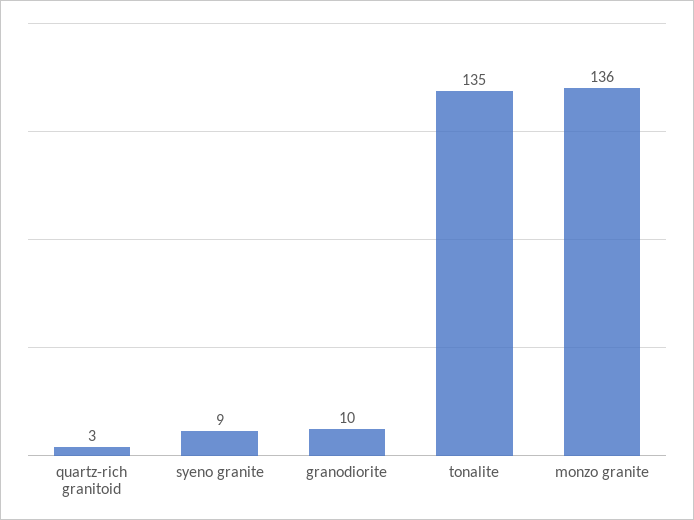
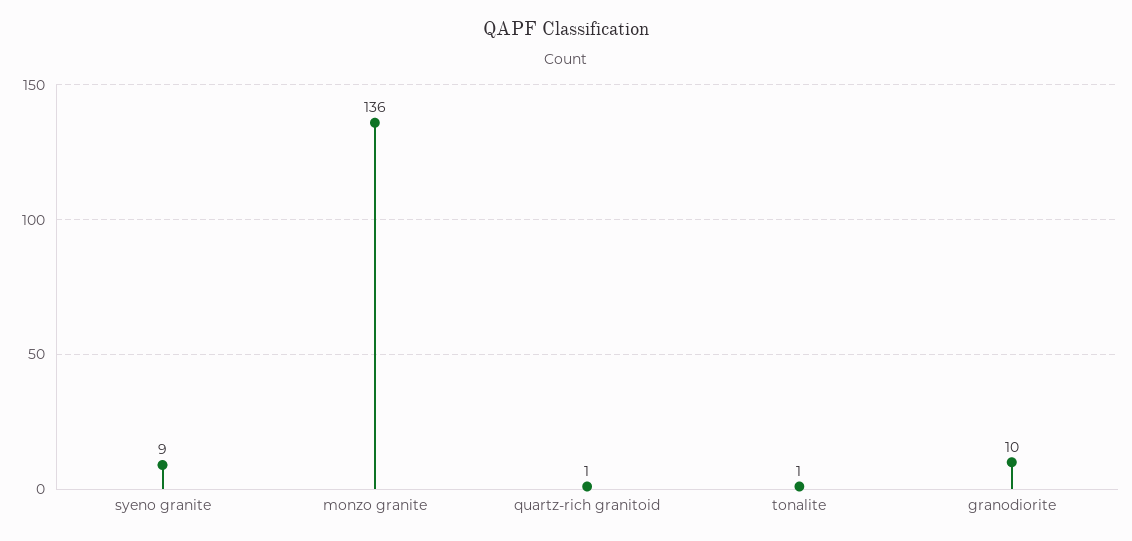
quartz-rich granitoid: 3 -> 1
tonalite: 135 -> 1

